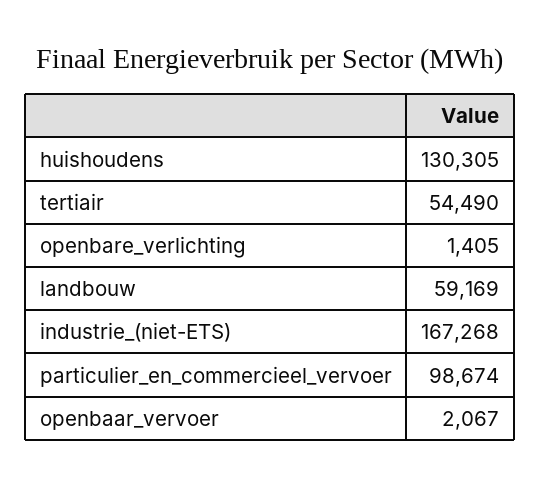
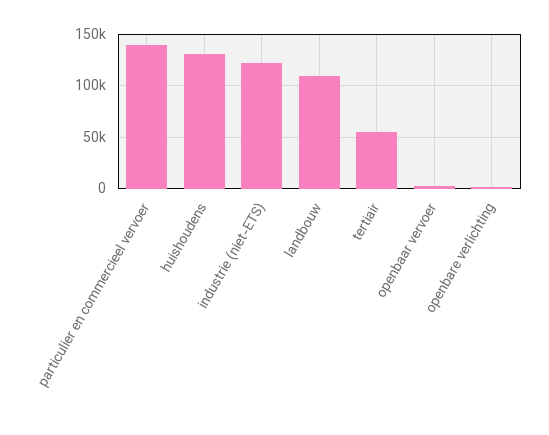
landbouw: 59169 -> 110000
industrie_(niet-ETS): 167268 -> 120000
particulier_en_commercieel_vervoer: 98674 -> 140000

